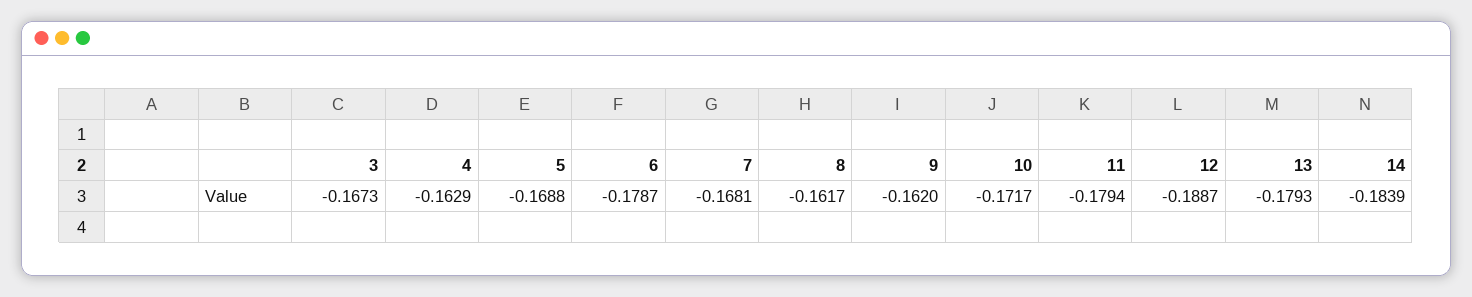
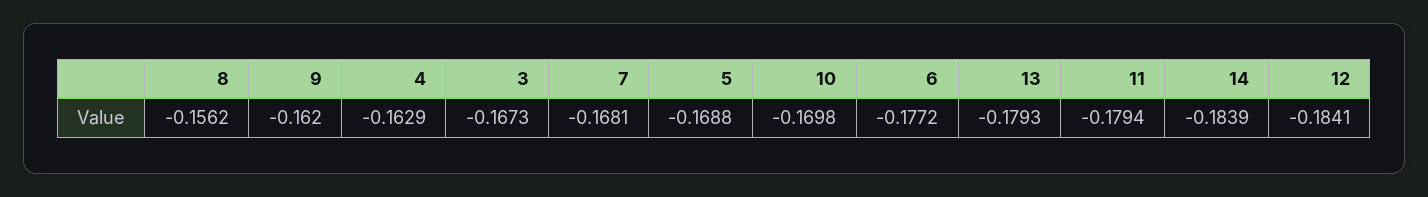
6: -0.1787 -> -0.1772
8: -0.1617 -> -0.1562
10: -0.1717 -> -0.1698
12: -0.1887 -> -0.1841

